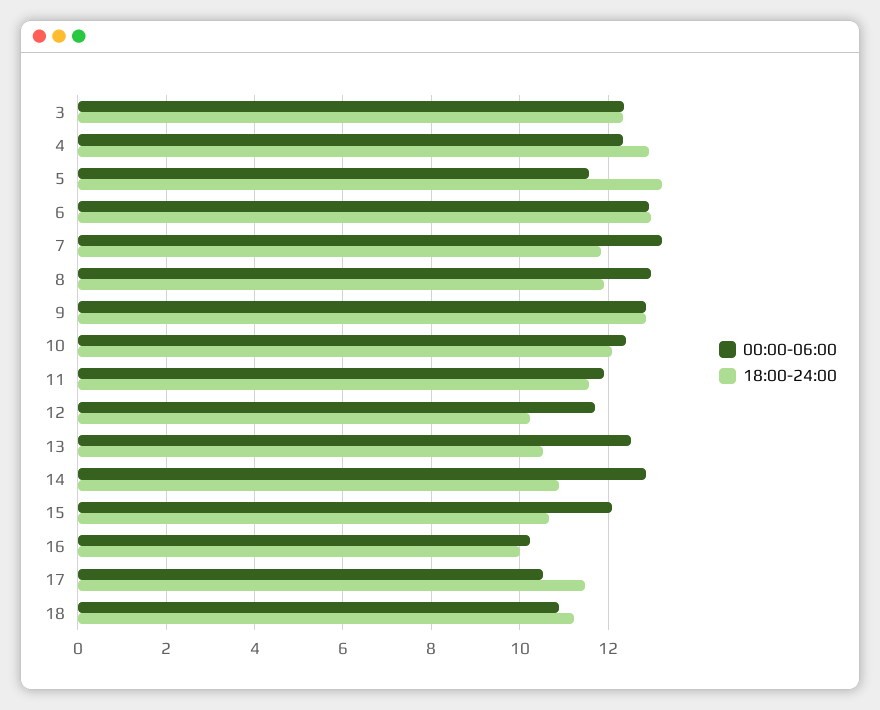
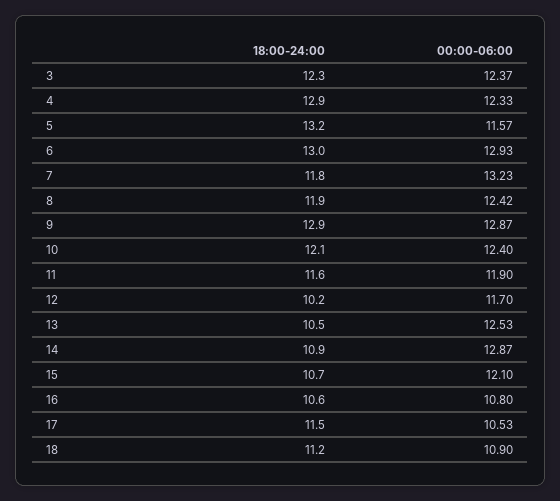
00:00-06:00, 8: 13 -> 12.42
00:00-06:00, 16: 10.2 -> 10.8
18:00-24:00, 16: 10 -> 10.6

